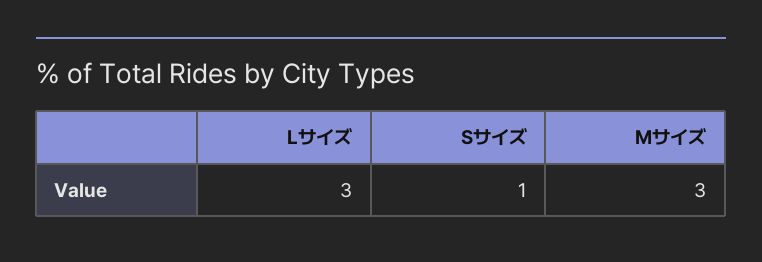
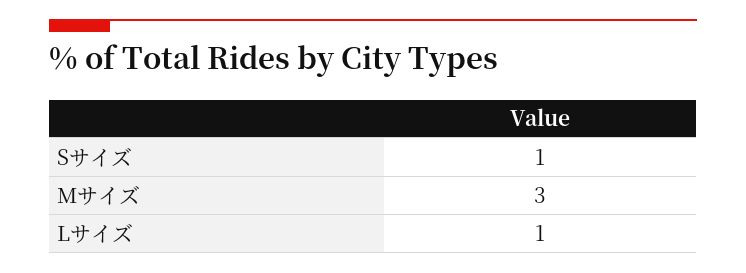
Lサイズ: 3 -> 1

